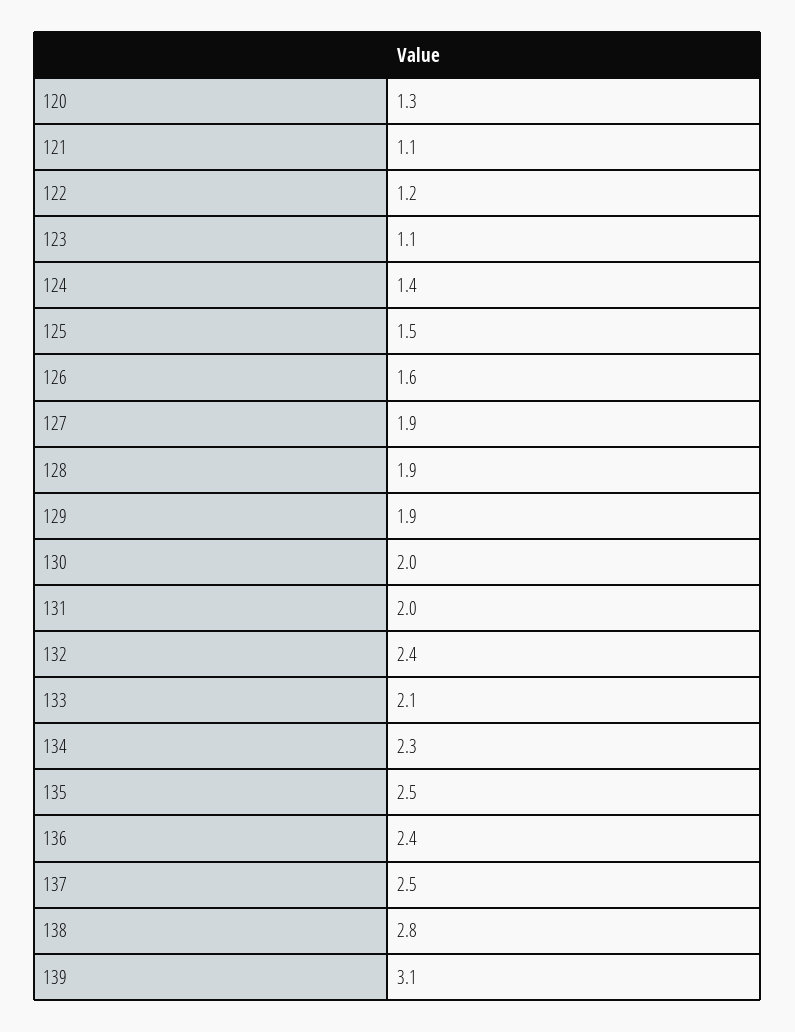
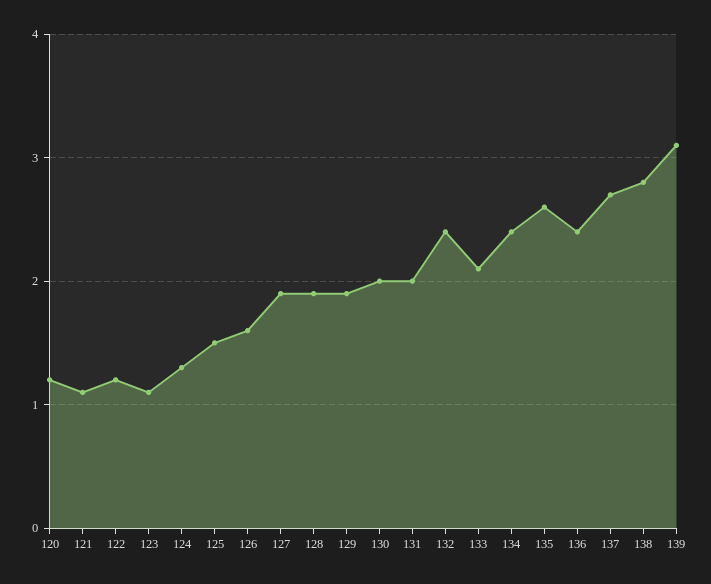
120: 1.3 -> 1.2
124: 1.4 -> 1.3
134: 2.3 -> 2.4
135: 2.5 -> 2.6
137: 2.5 -> 2.7

